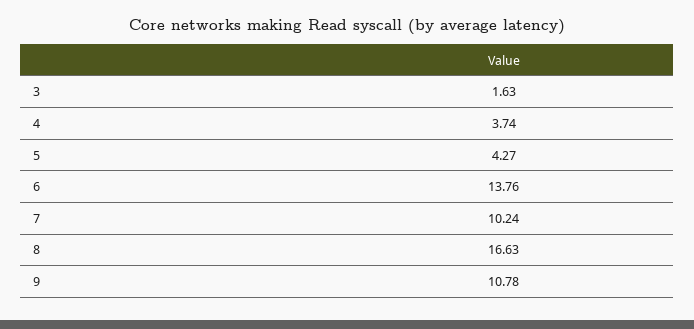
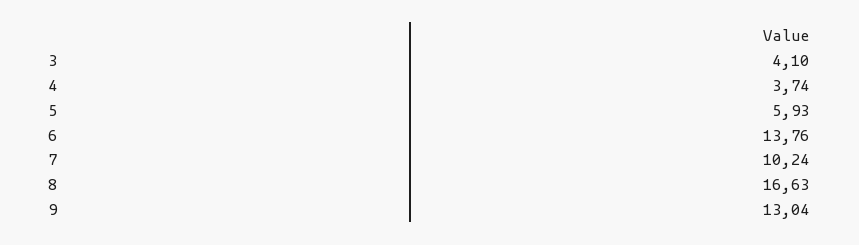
3: 1.63 -> 4.1
5: 4.27 -> 5.93
9: 10.78 -> 13.04

